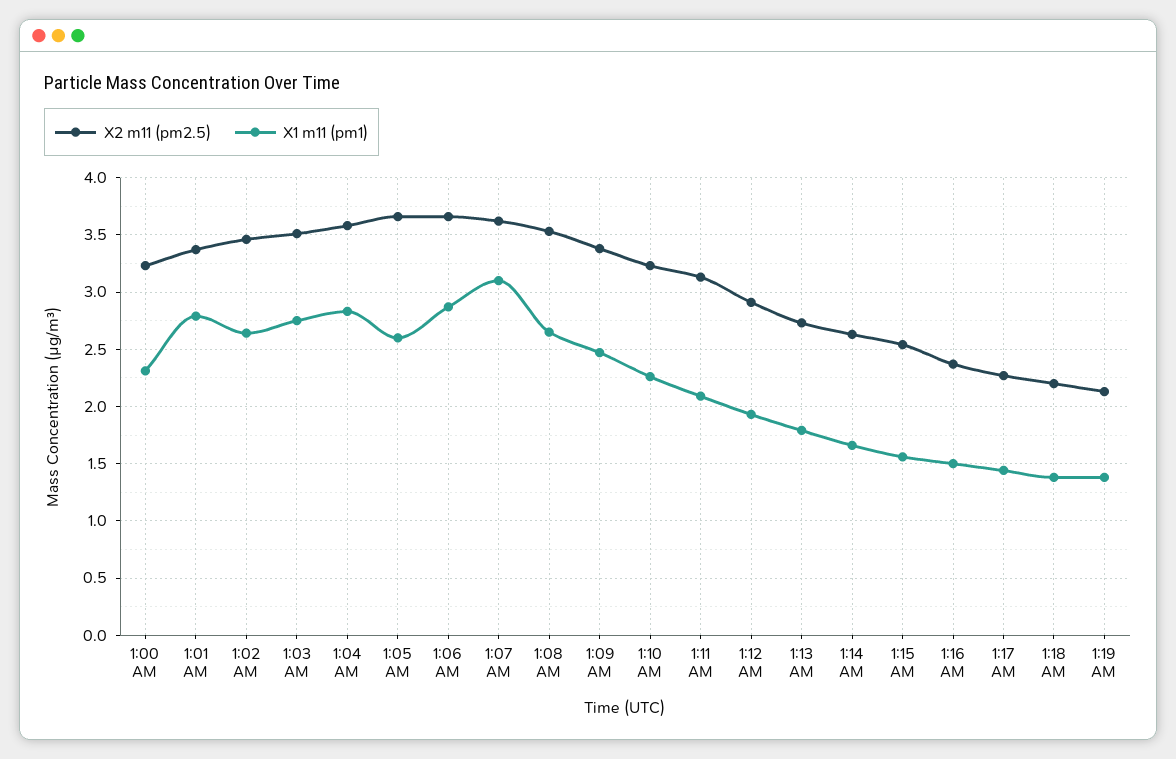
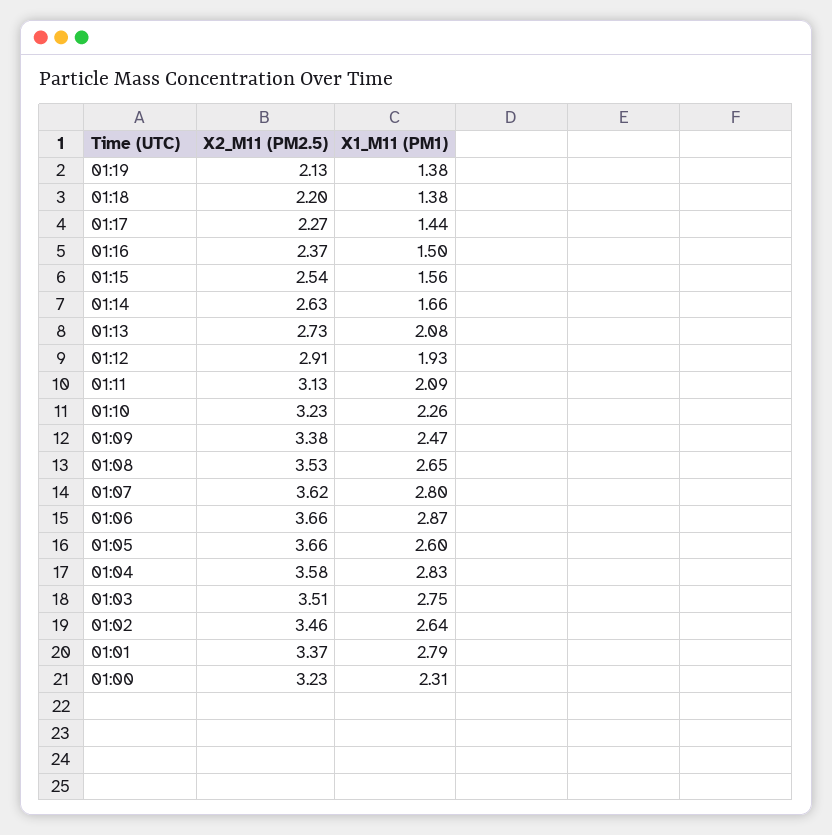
X1 m11 (pm1), 1:07 AM: 3.1 -> 2.8
X1 m11 (pm1), 1:13 AM: 1.8 -> 2.08

